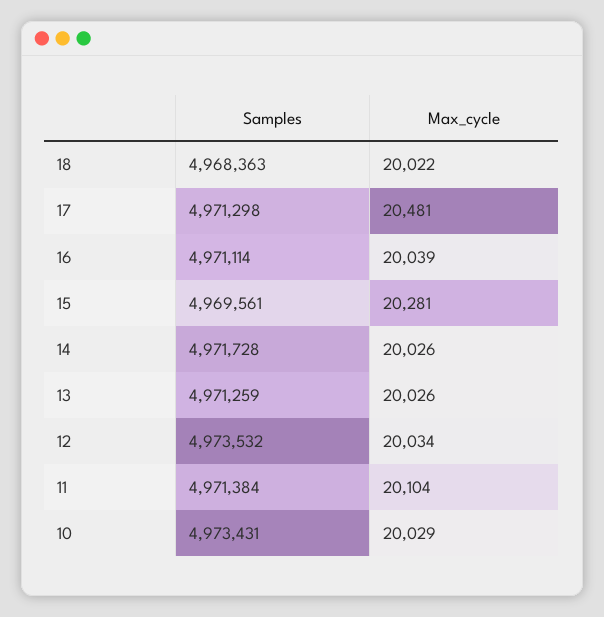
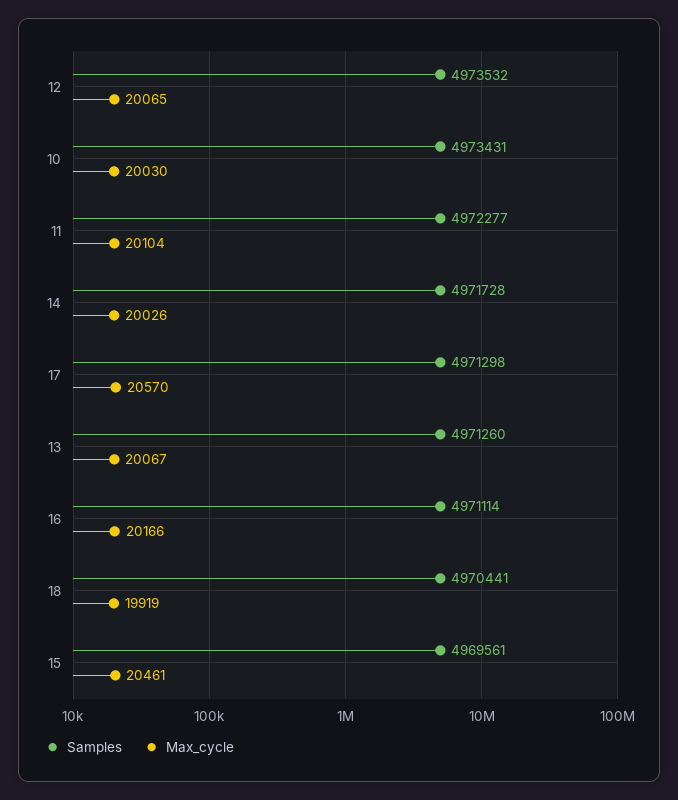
Samples, 18: 4968363 -> 4970441
Max_cycle, 18: 20022 -> 19919
Max_cycle, 17: 20481 -> 20570
Max_cycle, 16: 20039 -> 20166
Max_cycle, 15: 20281 -> 20461
Samples, 13: 4971259 -> 4971260
Max_cycle, 13: 20026 -> 20067
Max_cycle, 12: 20034 -> 20065
Samples, 11: 4971384 -> 4972277
Max_cycle, 10: 20029 -> 20030

